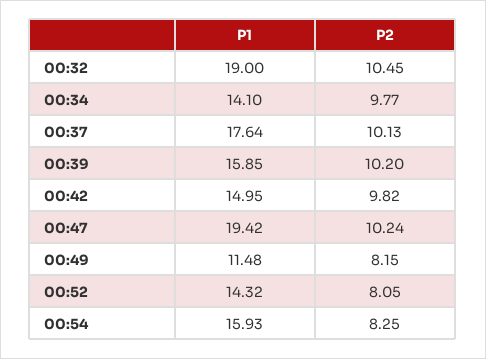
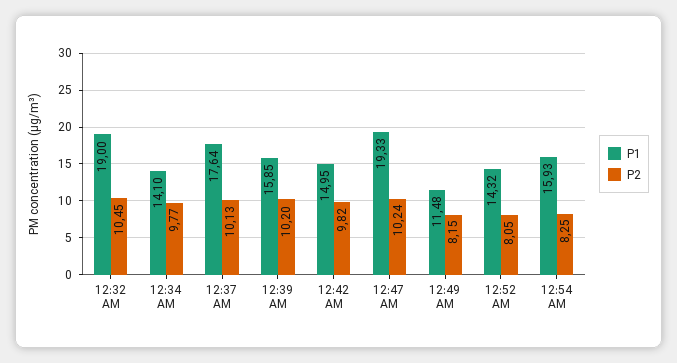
P1, 00:47: 19.42 -> 19.33

